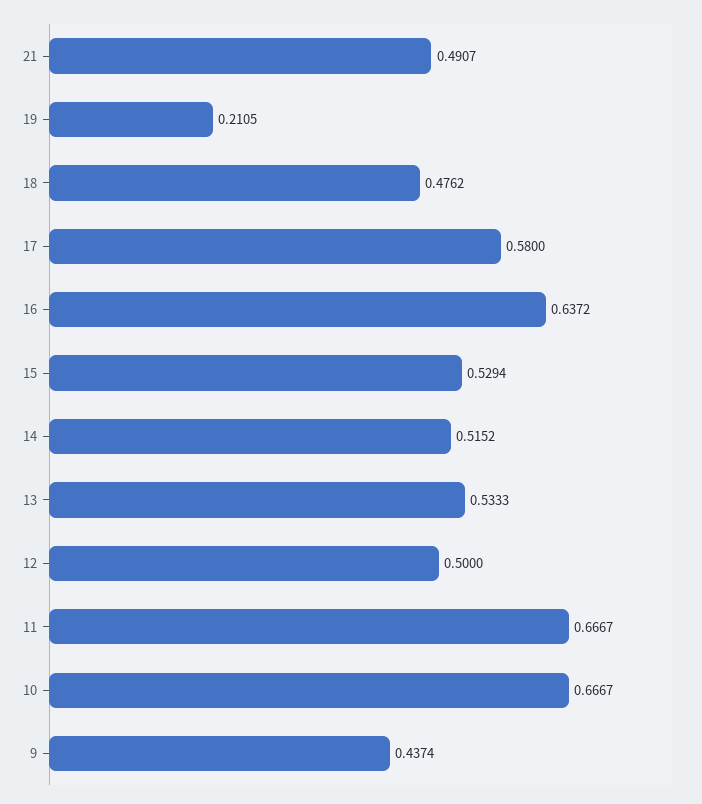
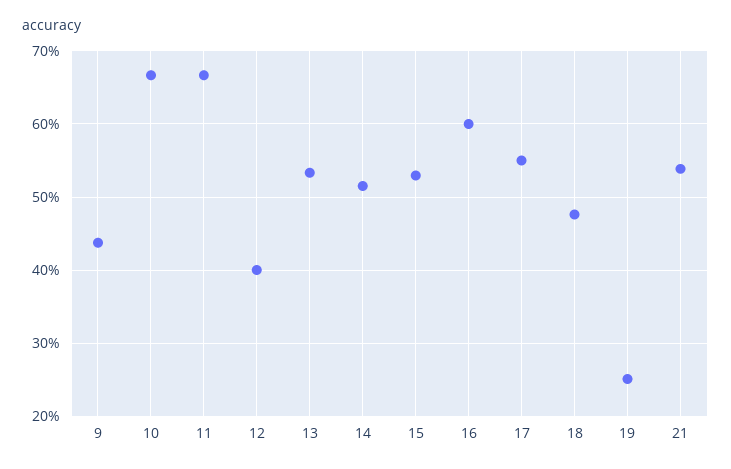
21: 0.4907 -> 0.54
19: 0.2105 -> 0.25
17: 0.58 -> 0.55
16: 0.6372 -> 0.6
12: 0.5 -> 0.4

